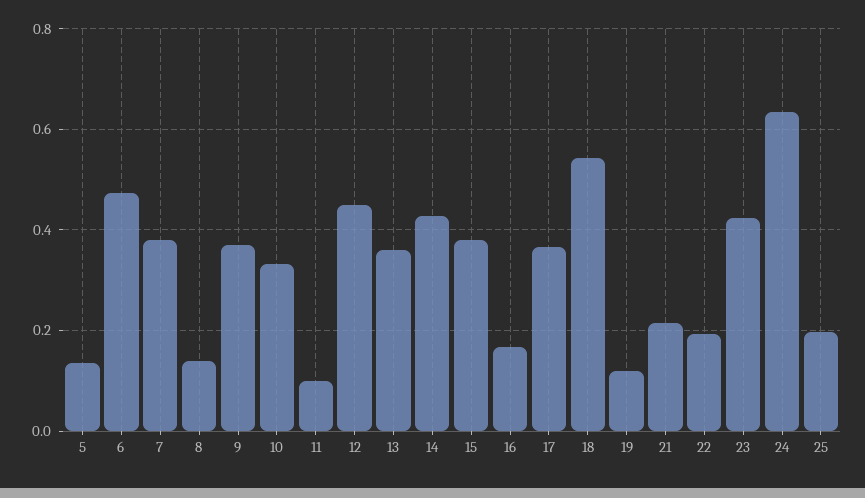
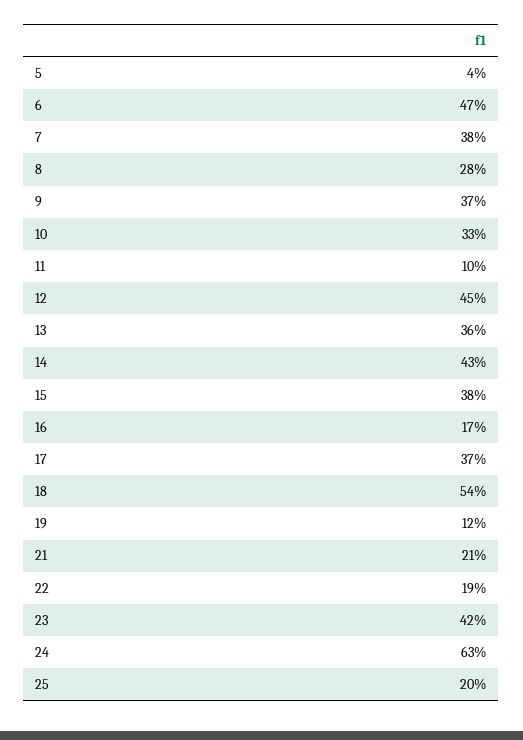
5: 0.14 -> 0.04
8: 0.14 -> 0.28

